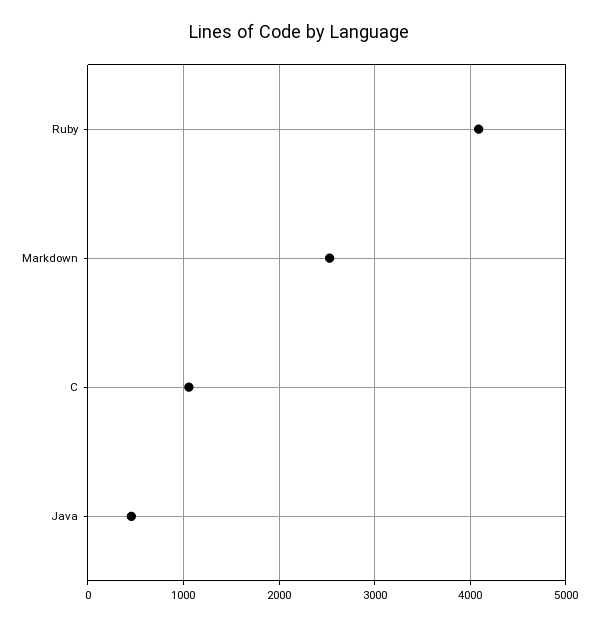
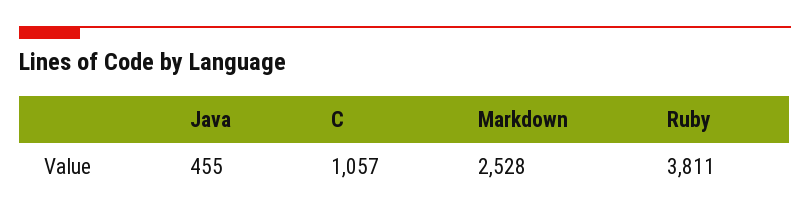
Ruby: 4100 -> 3811

